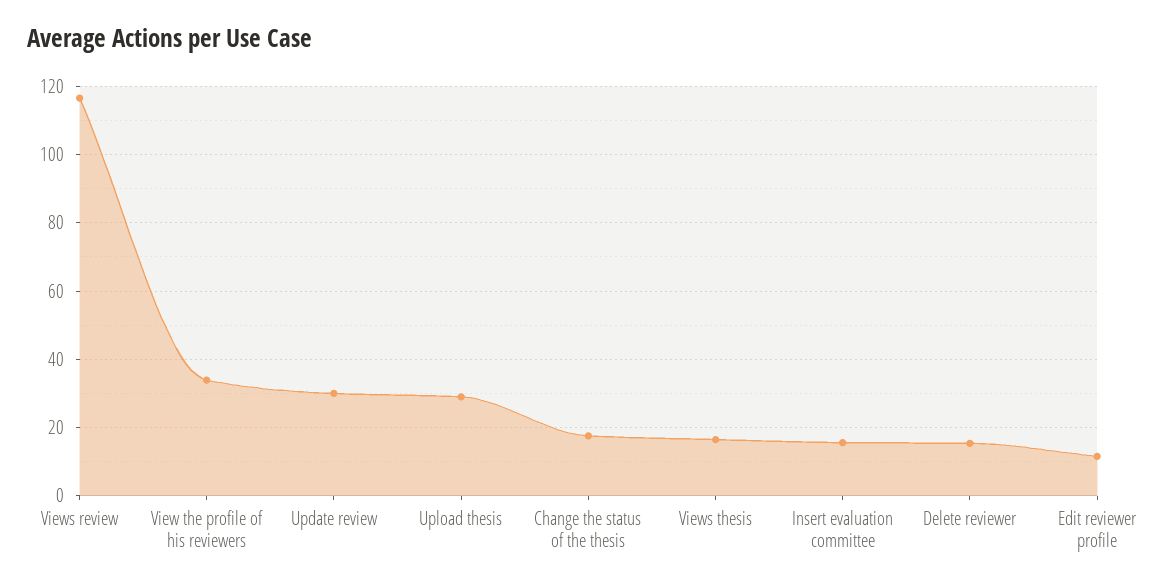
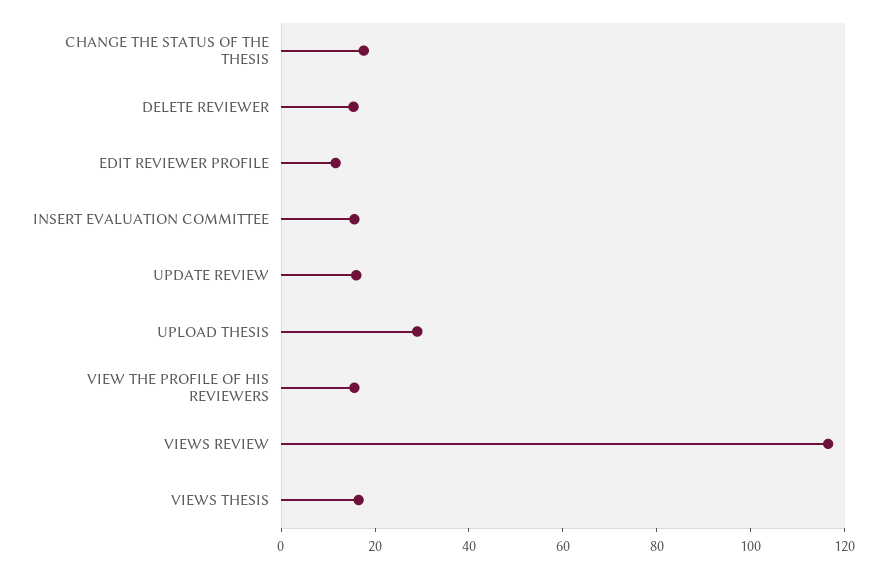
View the profile of his reviewers: 34 -> 15
Update review: 30 -> 15

